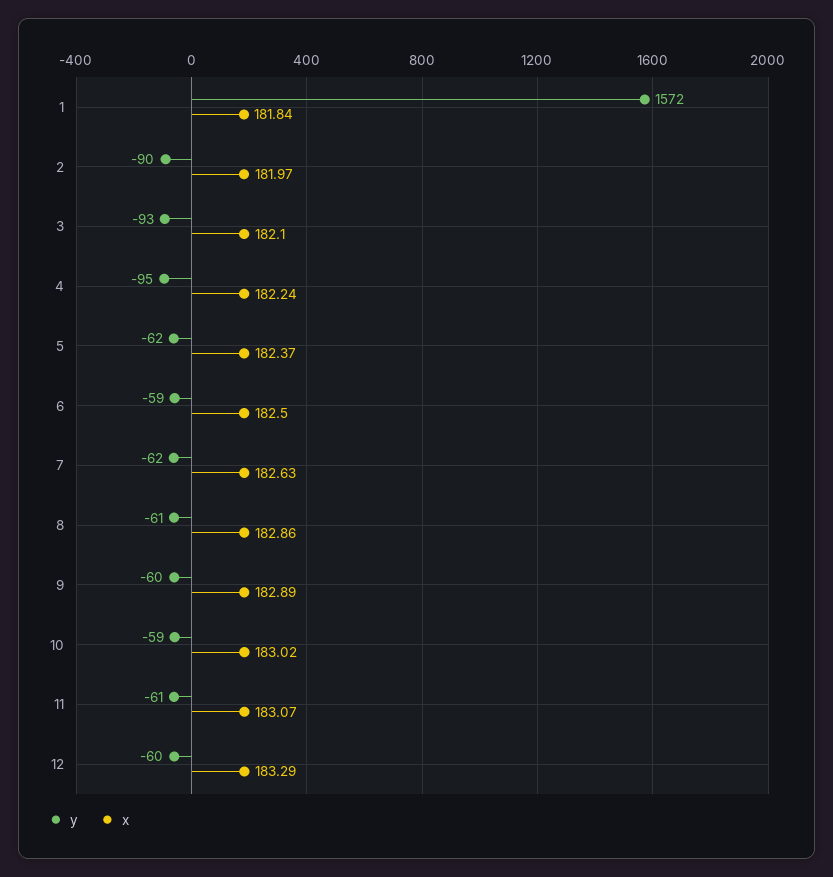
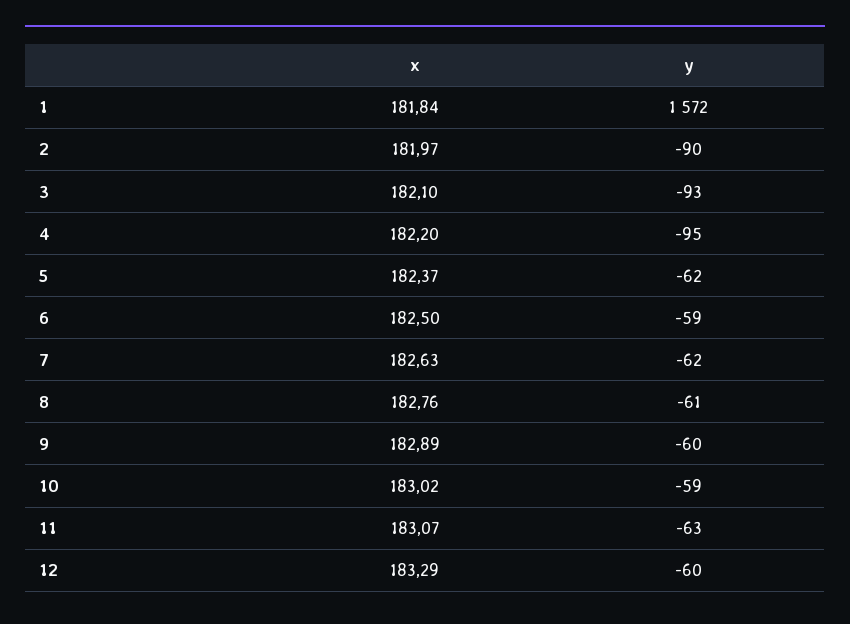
x, 4: 182.24 -> 182.2
x, 8: 182.86 -> 182.76
y, 11: -61 -> -63

